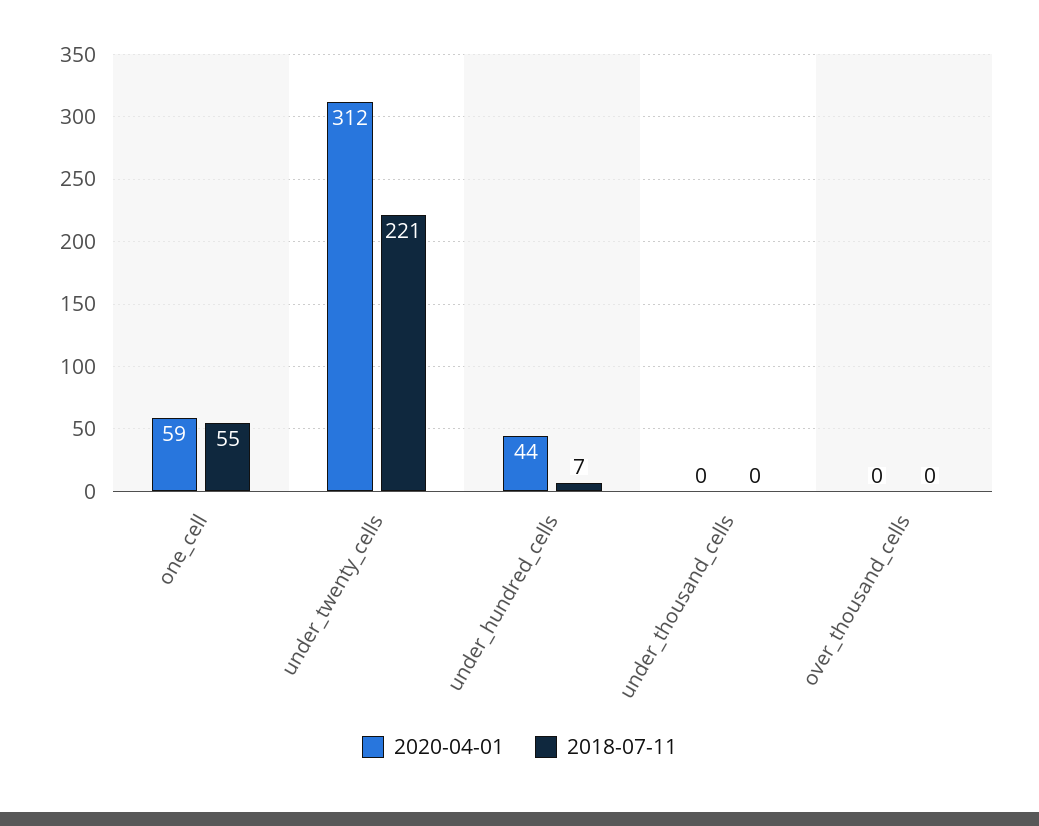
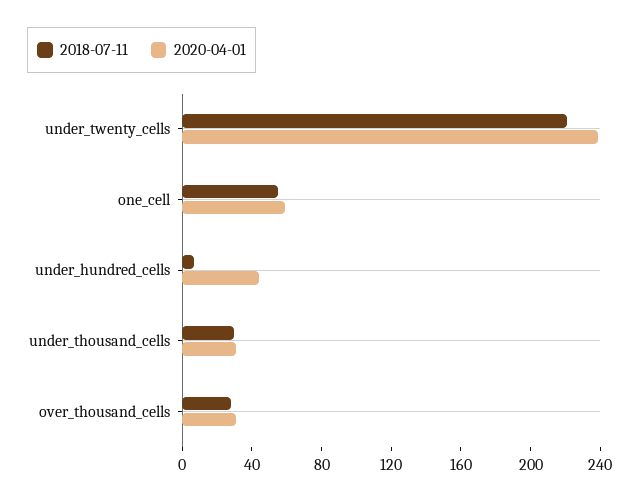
2020-04-01, under_twenty_cells: 312 -> 240
2020-04-01, under_thousand_cells: 0 -> 30
2018-07-11, under_thousand_cells: 0 -> 30
2020-04-01, over_thousand_cells: 0 -> 30
2018-07-11, over_thousand_cells: 0 -> 30

